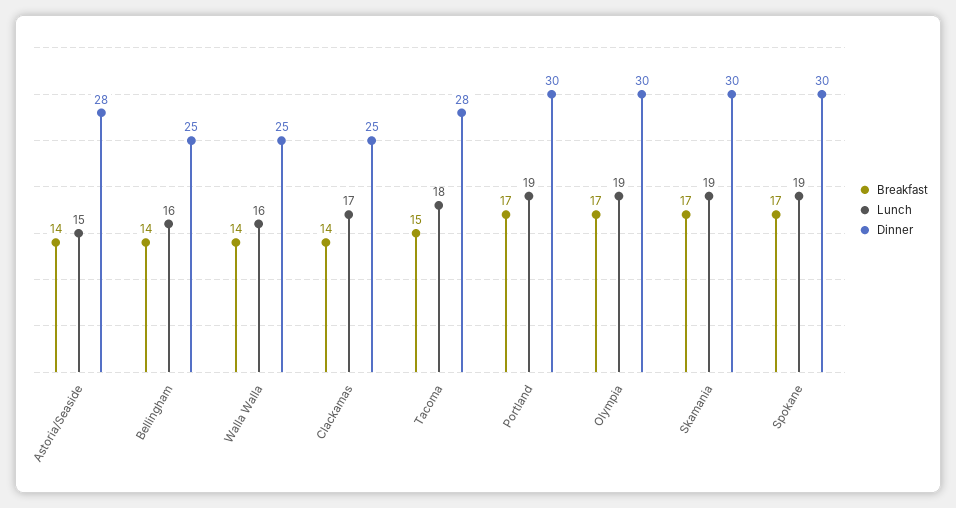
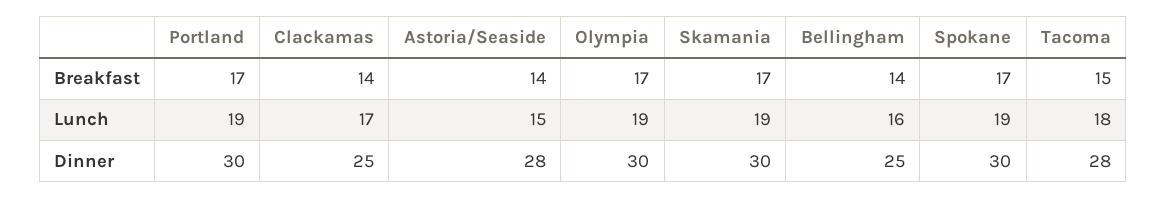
Breakfast, Walla Walla: 14 -> none
Lunch, Walla Walla: 16 -> none
Dinner, Walla Walla: 25 -> none

